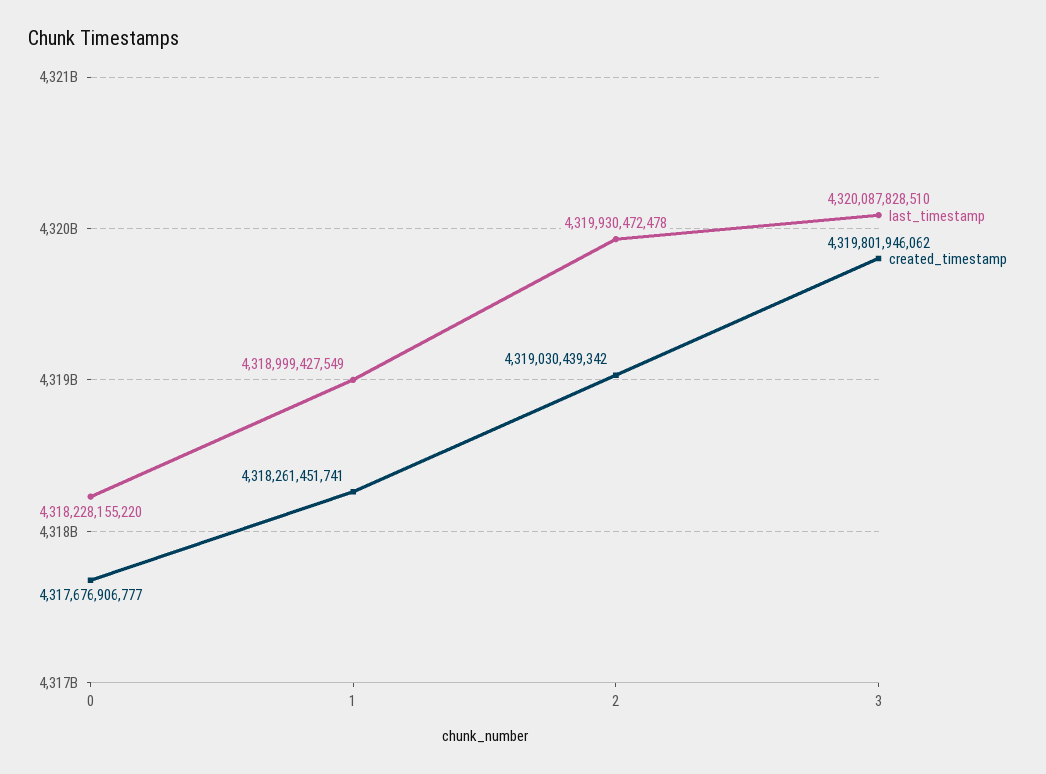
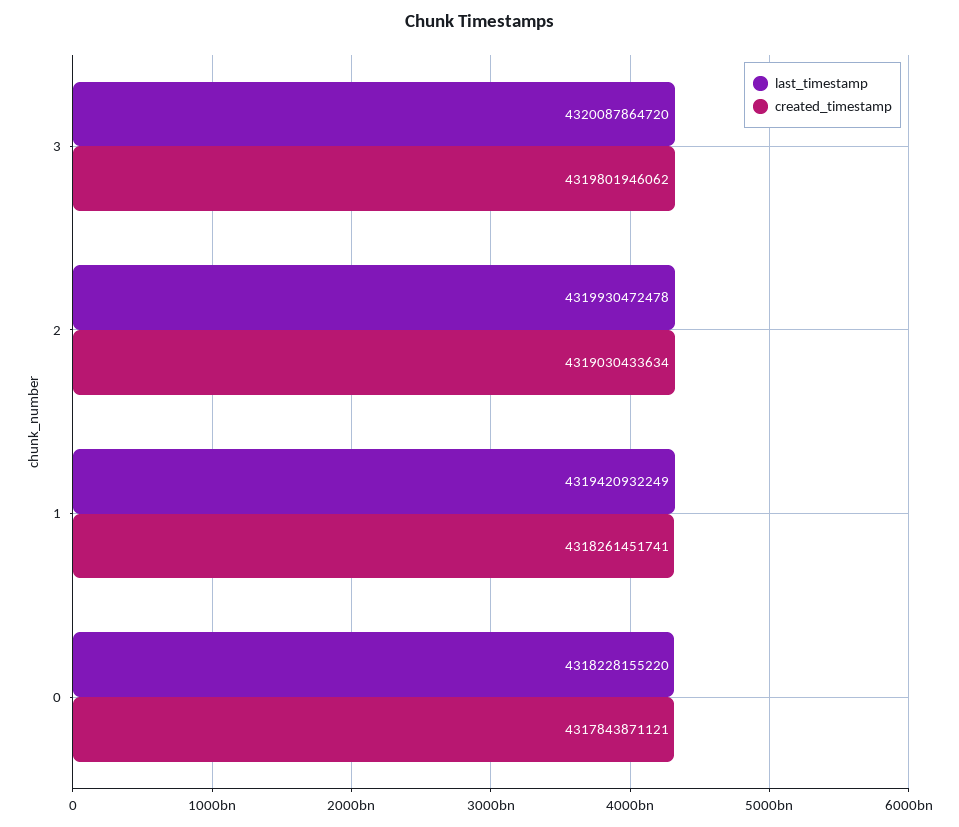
created_timestamp, 0: 4317676906777 -> 4317843871121
last_timestamp, 1: 4318999427549 -> 4319420932249
created_timestamp, 2: 4319030439342 -> 4319030433634
last_timestamp, 3: 4320087828510 -> 4320087864720

